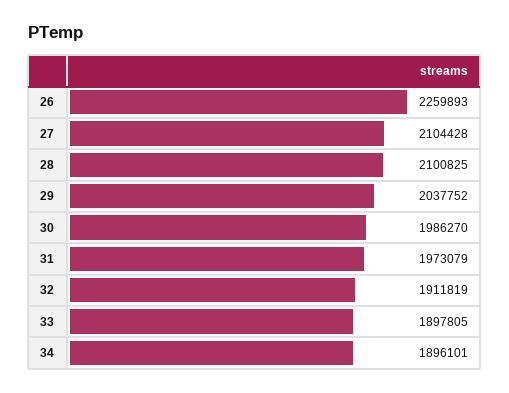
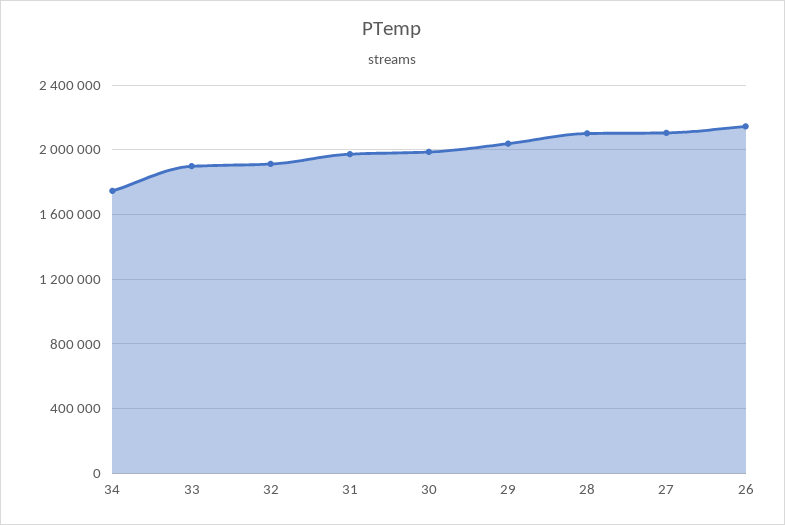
26: 2259893 -> 2150000
34: 1896101 -> 1750000

